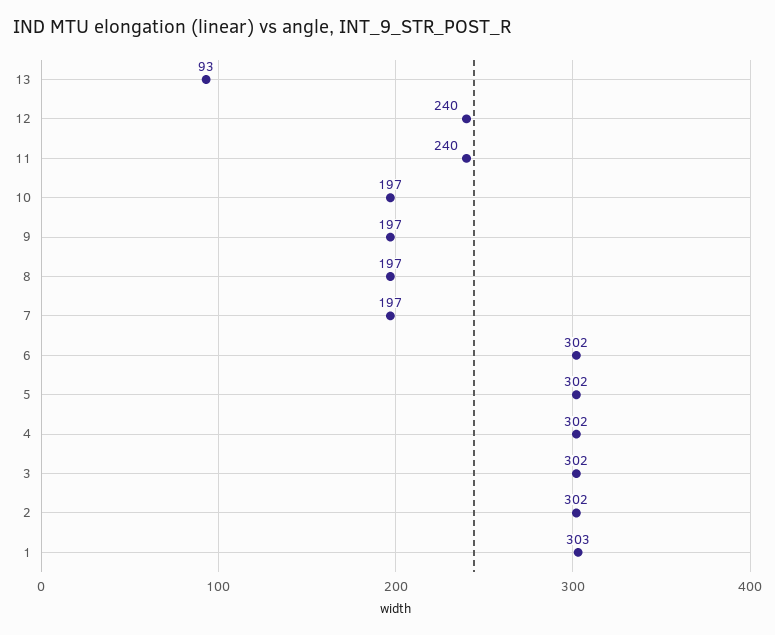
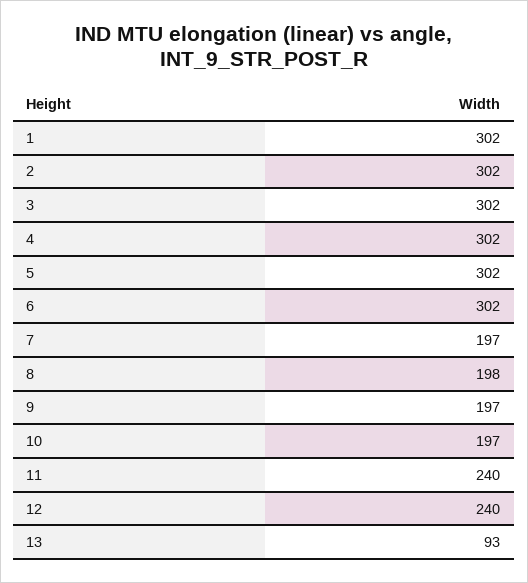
8: 197 -> 198
1: 303 -> 302

